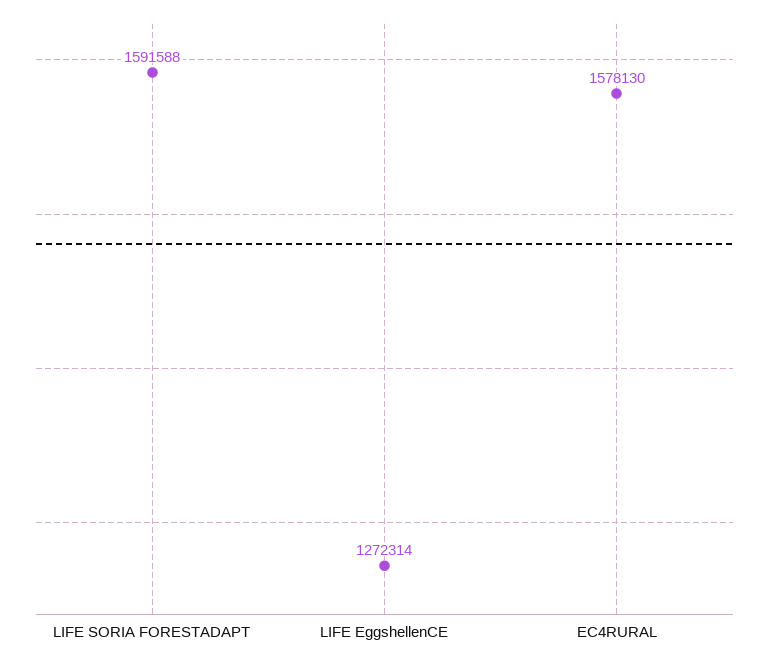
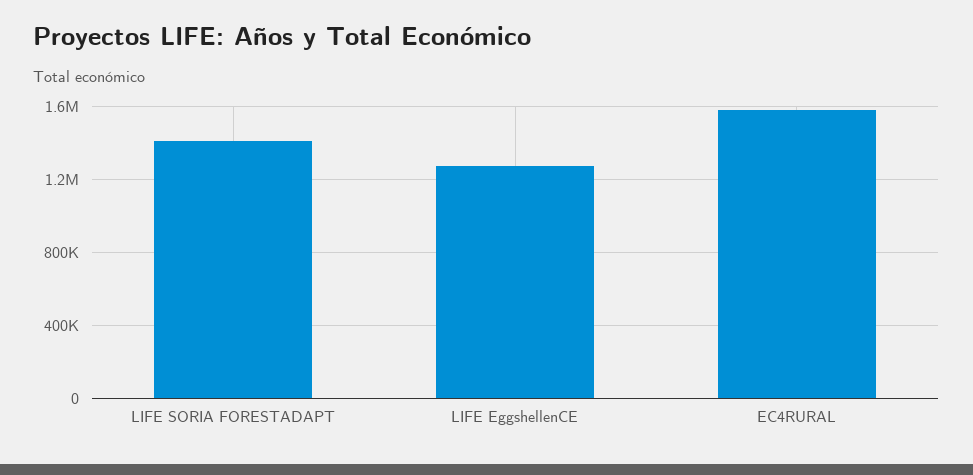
LIFE SORIA FORESTADAPT: 1591588 -> 1400000

